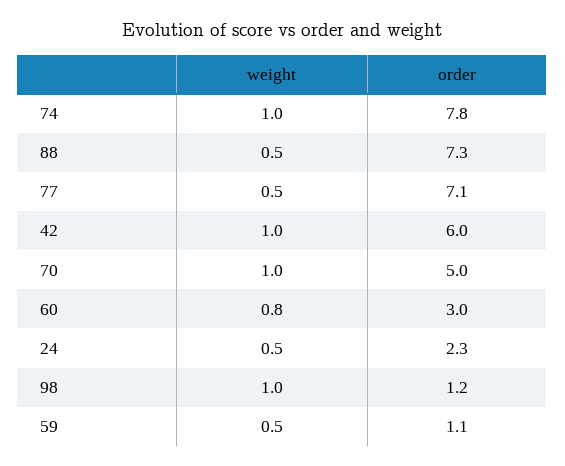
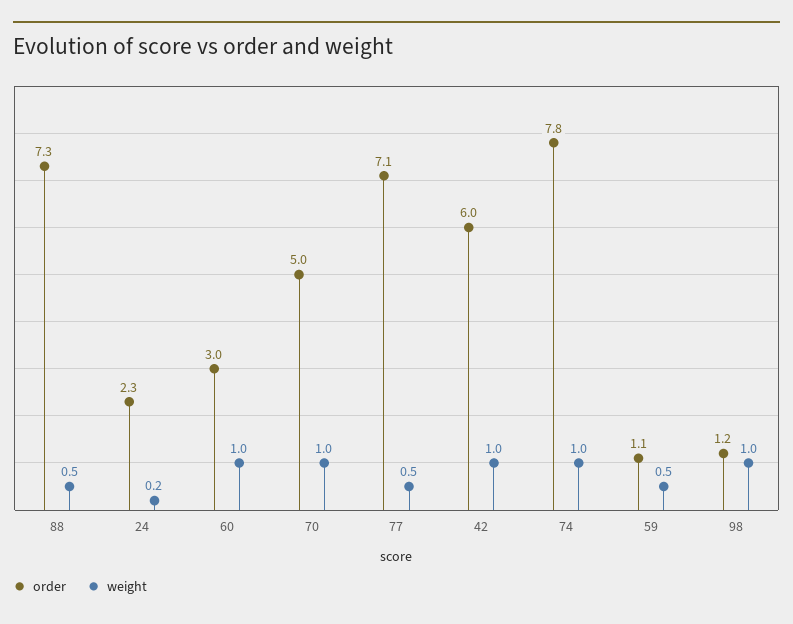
weight, 60: 0.8 -> 1
weight, 24: 0.5 -> 0.2

